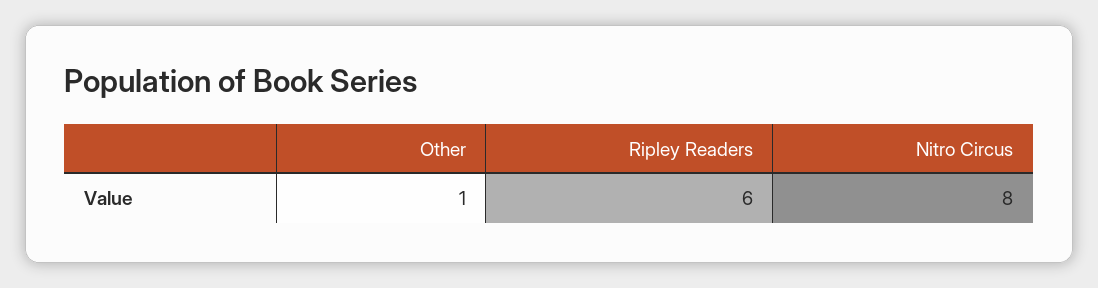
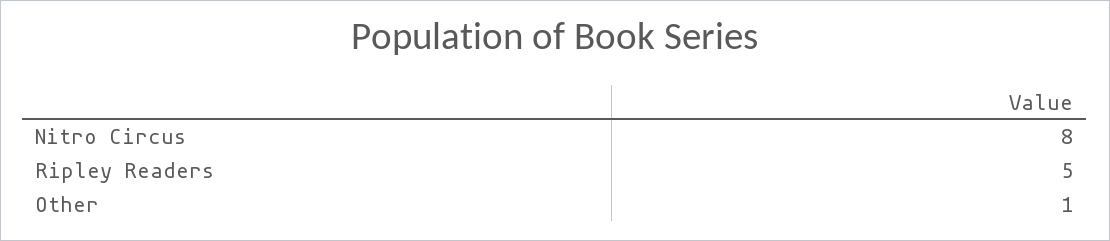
Ripley Readers: 6 -> 5

